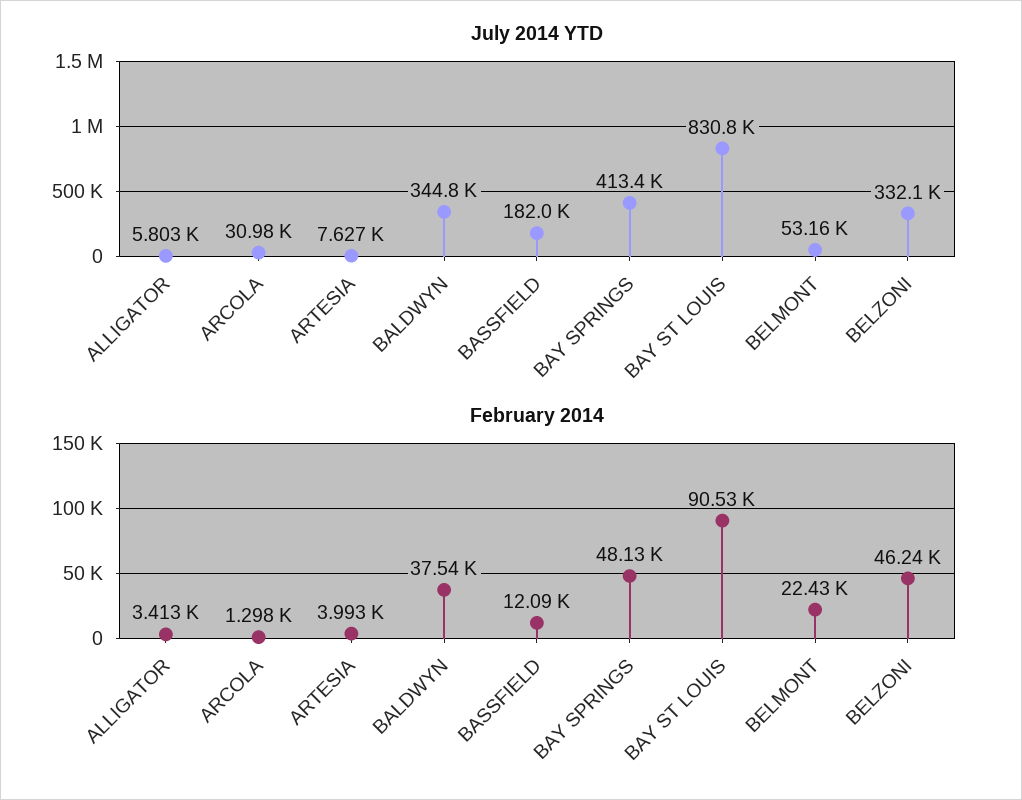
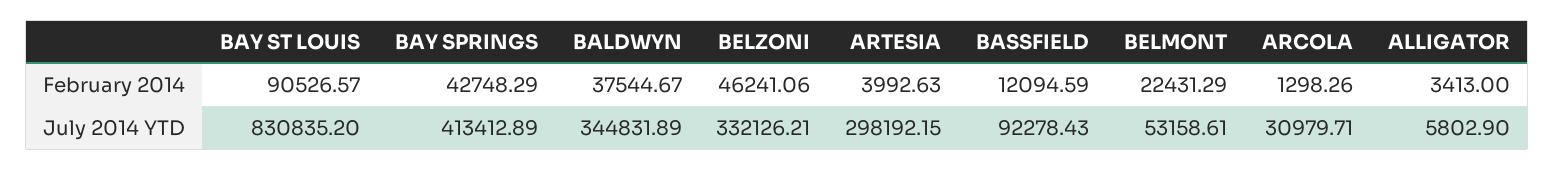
July 2014 YTD, ARTESIA: 7627 -> 298192.15
July 2014 YTD, BASSFIELD: 182000 -> 92278.43
February 2014, BAY SPRINGS: 48130 -> 42748.29

